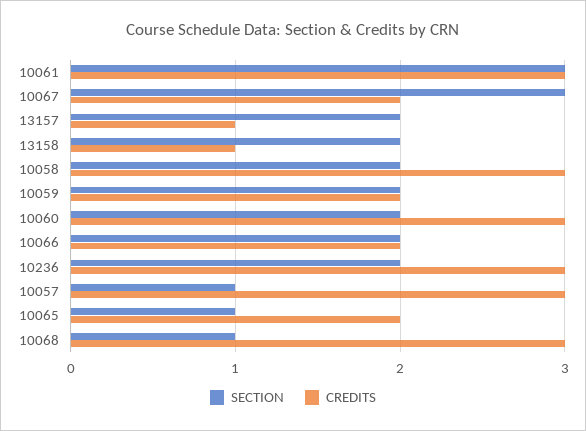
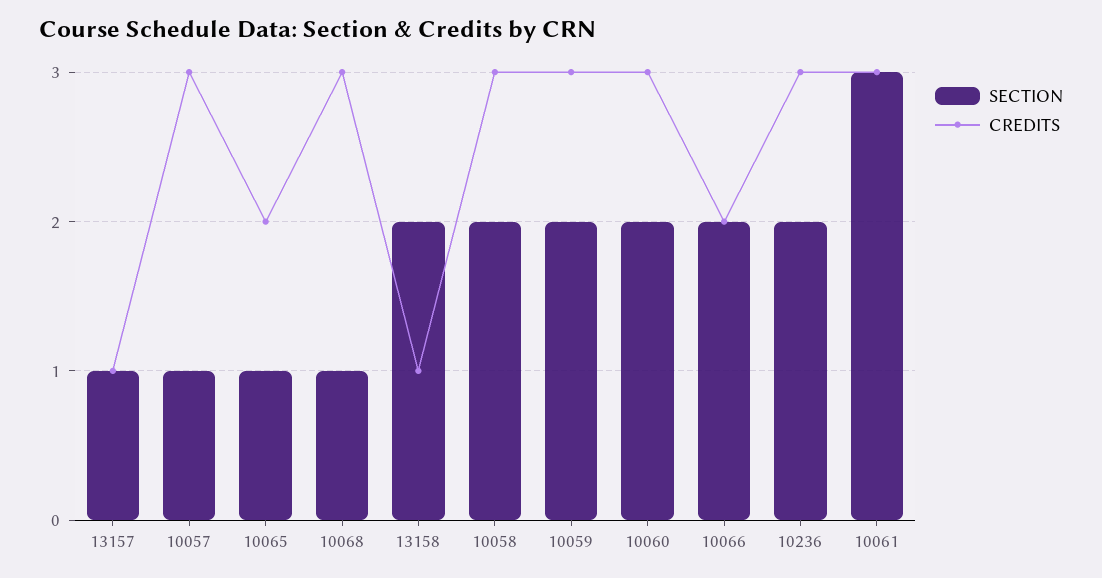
SECTION, 10067: 3 -> none
CREDITS, 10067: 2 -> none
SECTION, 13157: 2 -> 1
CREDITS, 10059: 2 -> 3

